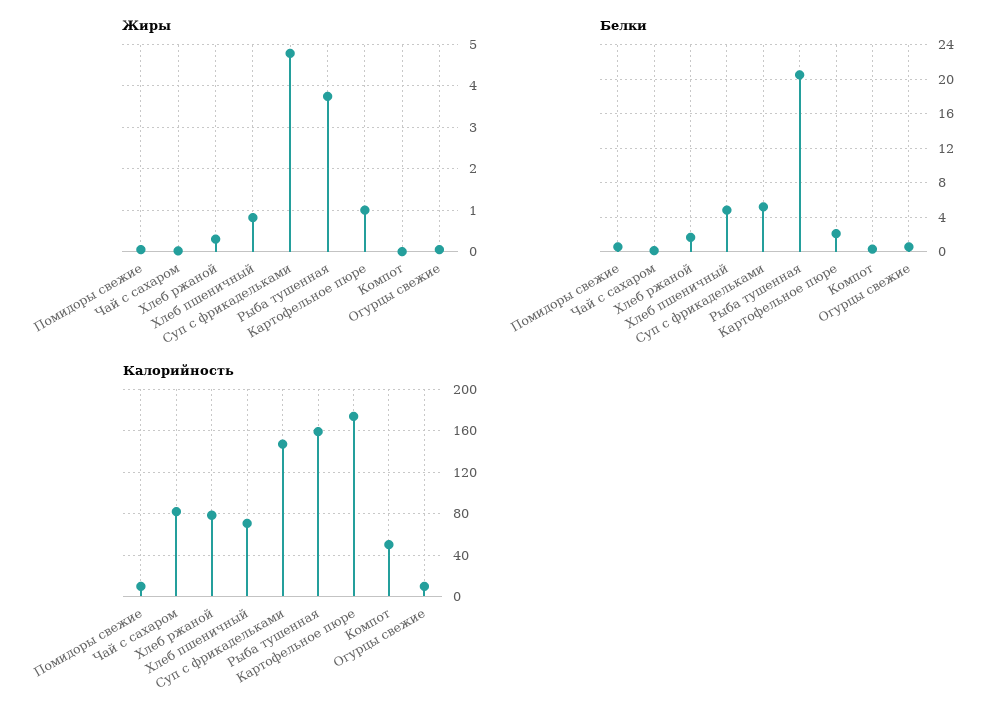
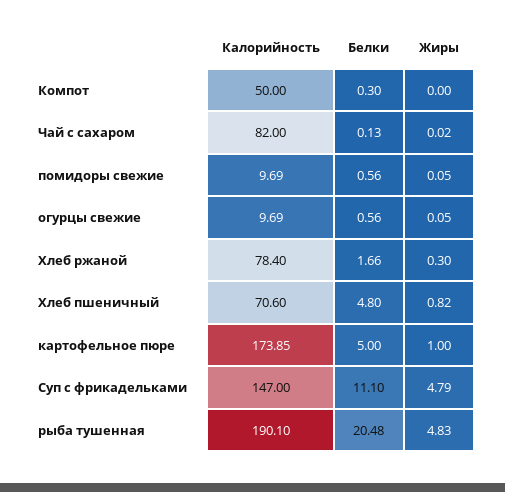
Жиры, Рыба тушенная: 3.8 -> 4.83
Белки, Суп с фрикадельками: 5 -> 11.1
Белки, Картофельное пюре: 2 -> 5
Калорийность, Рыба тушенная: 160 -> 190.1

